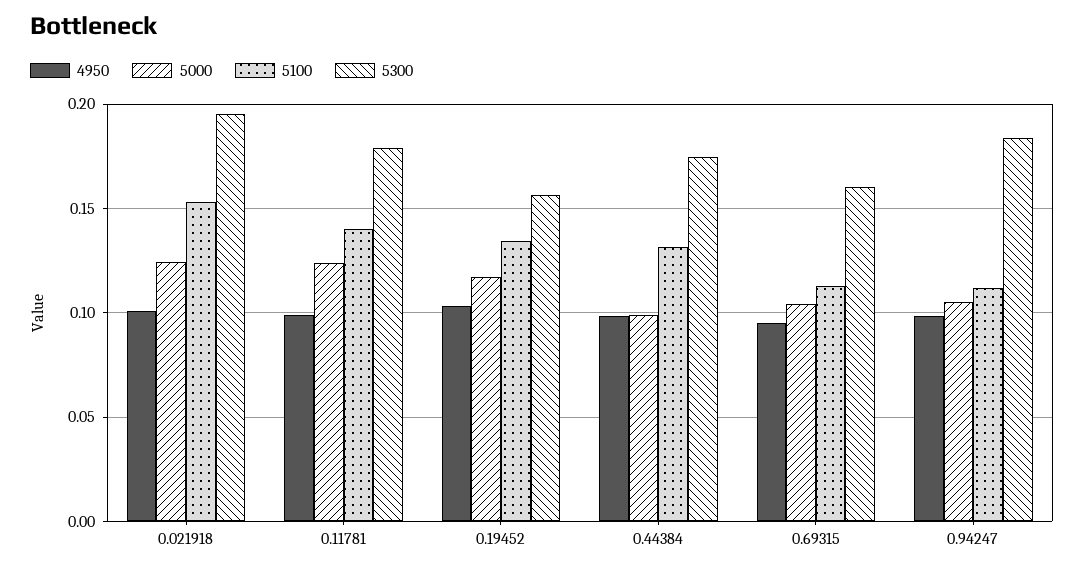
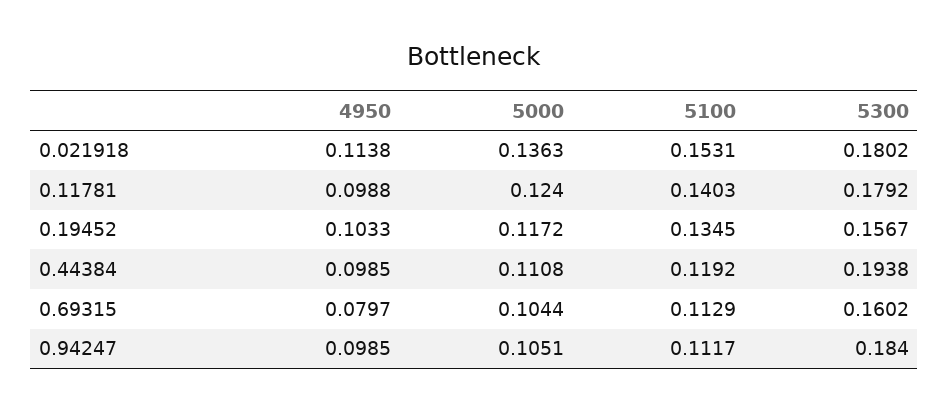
4950, 0.021918: 0.1 -> 0.1138
5000, 0.021918: 0.125 -> 0.1363
5300, 0.021918: 0.195 -> 0.1802
5000, 0.44384: 0.1 -> 0.1108
5100, 0.44384: 0.13 -> 0.1192
5300, 0.44384: 0.175 -> 0.1938
4950, 0.69315: 0.095 -> 0.0797

